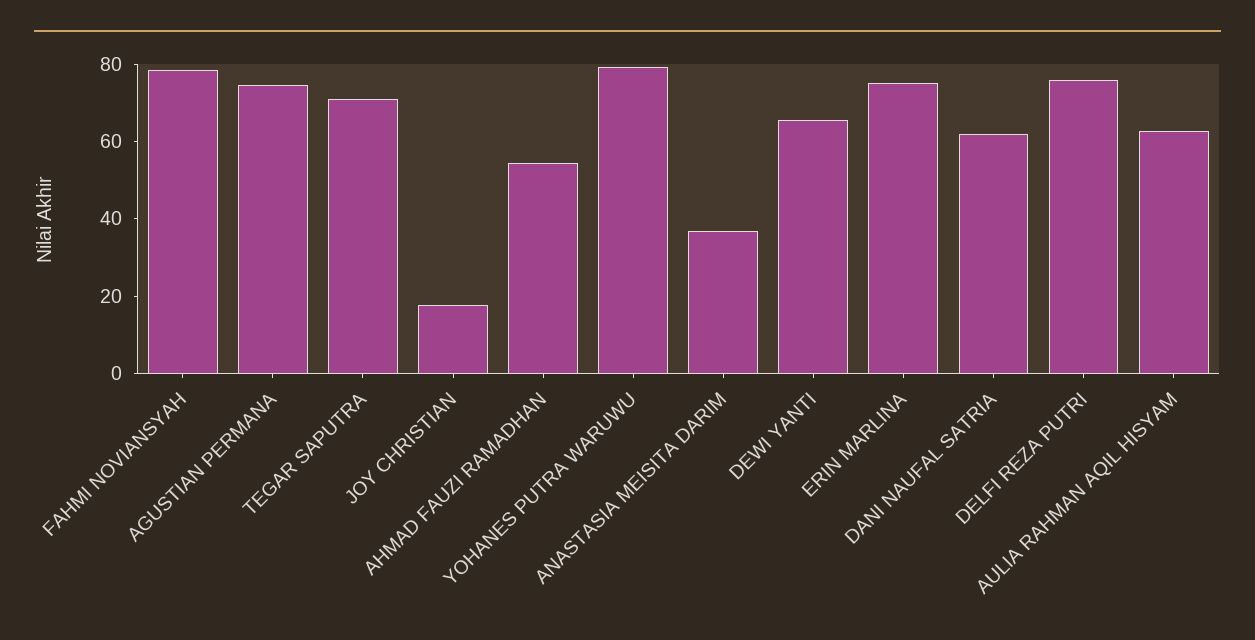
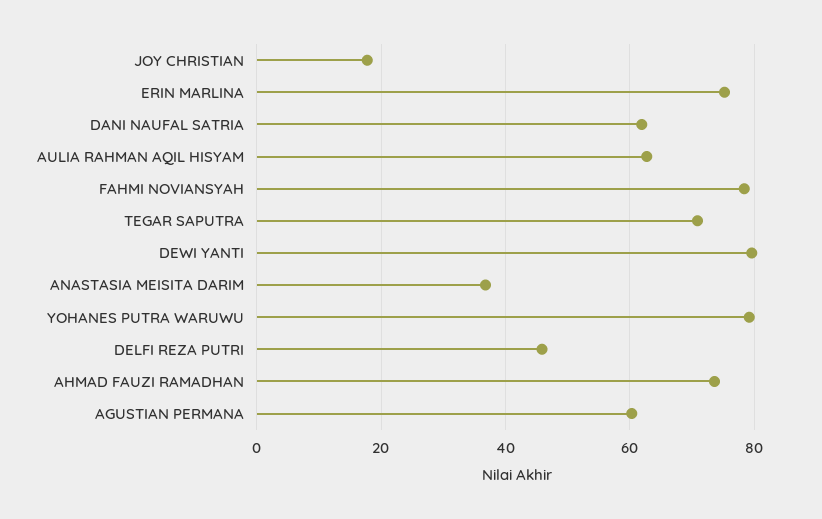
AGUSTIAN PERMANA: 75 -> 60
AHMAD FAUZI RAMADHAN: 55 -> 74
DEWI YANTI: 65 -> 80
DELFI REZA PUTRI: 75 -> 46

